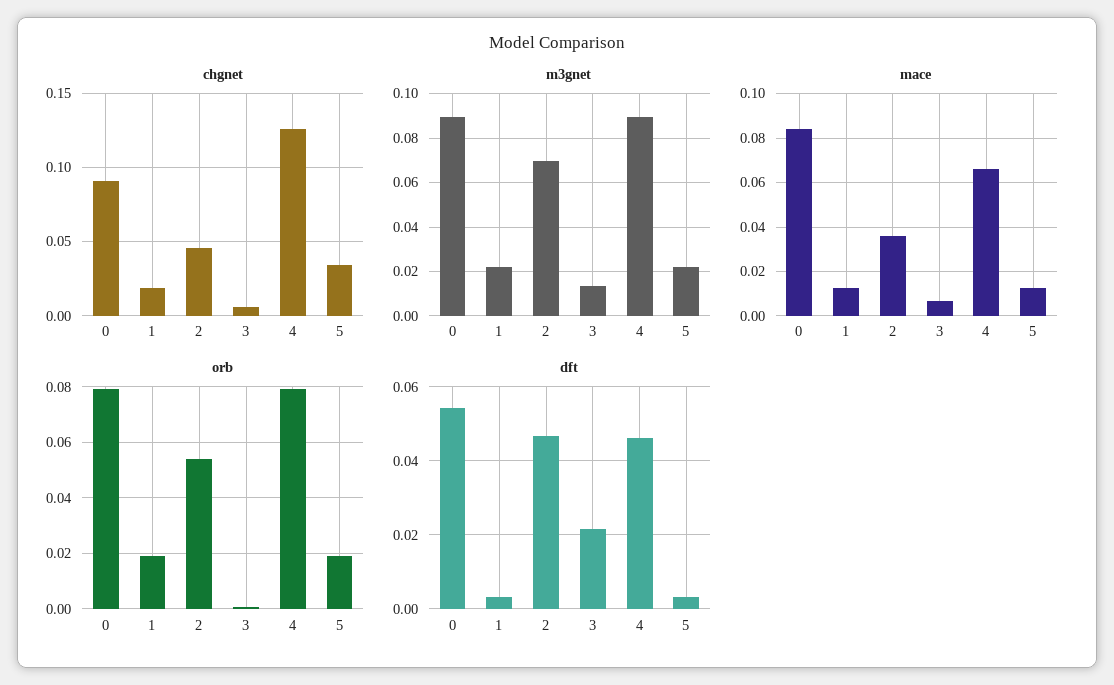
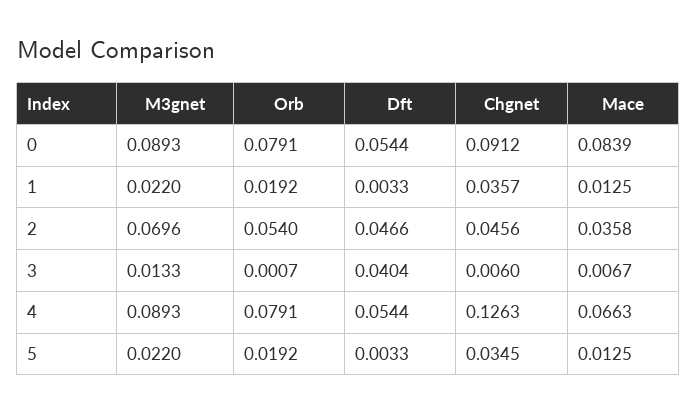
chgnet, 1: 0.02 -> 0.0357
dft, 3: 0.022 -> 0.0404
dft, 4: 0.046 -> 0.0544

